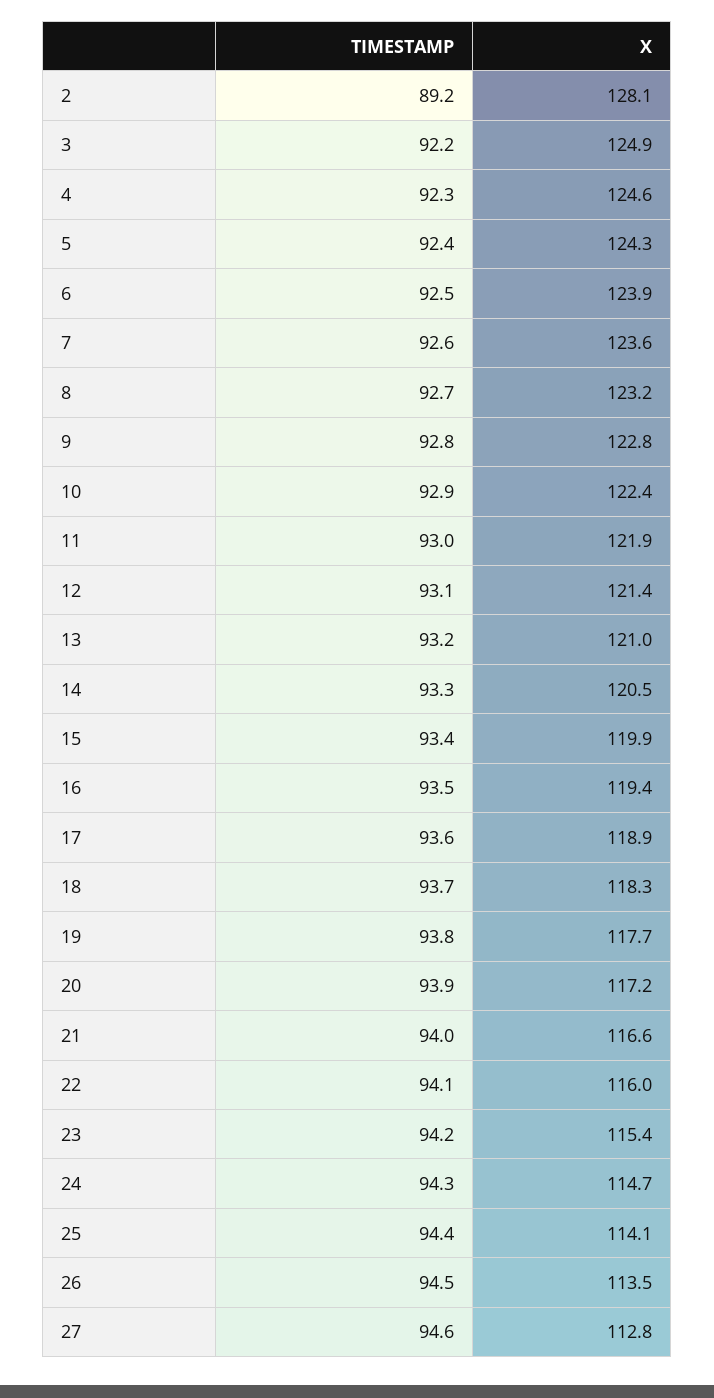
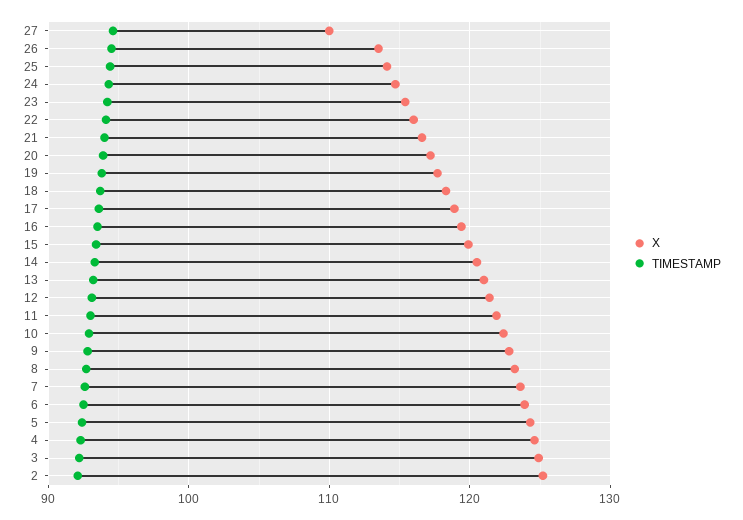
TIMESTAMP, 2: 89.2 -> 92
X, 2: 128.1 -> 125
X, 27: 112.8 -> 110

